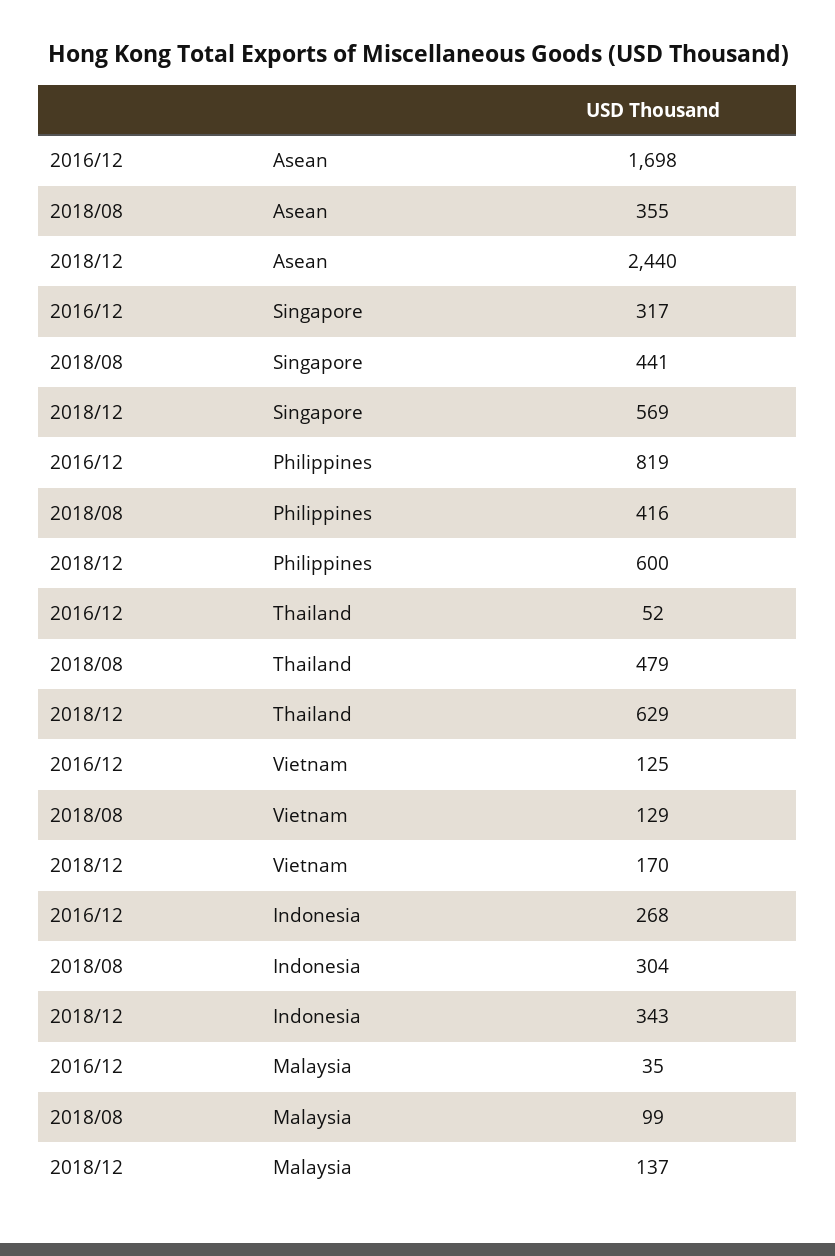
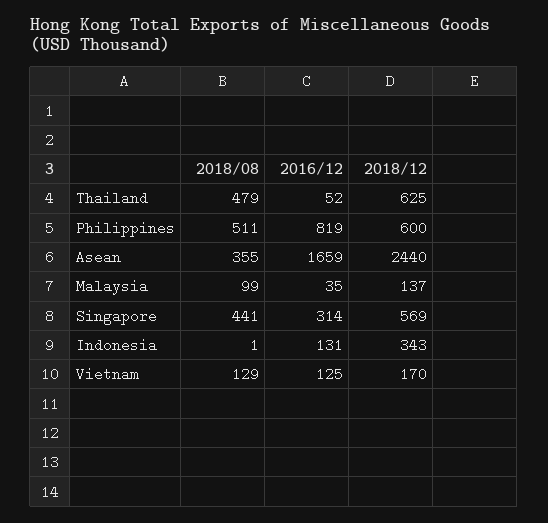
2016/12, Asean: 1698 -> 1659
2016/12, Singapore: 317 -> 314
2018/08, Philippines: 416 -> 511
2018/12, Thailand: 629 -> 625
2016/12, Indonesia: 268 -> 131
2018/08, Indonesia: 304 -> 1

